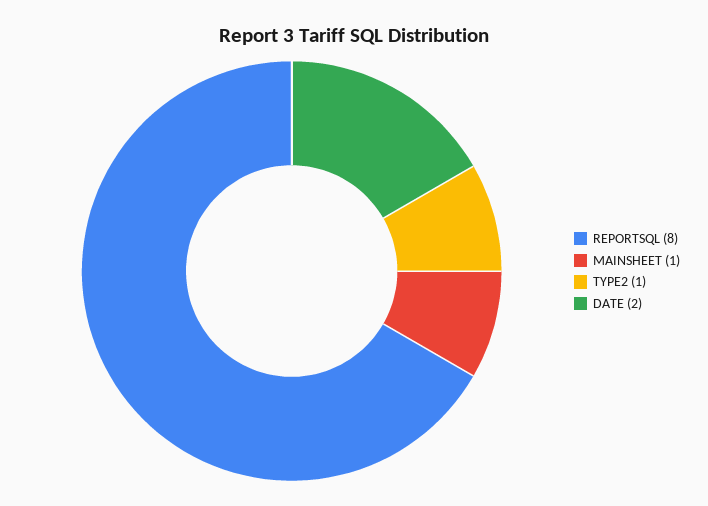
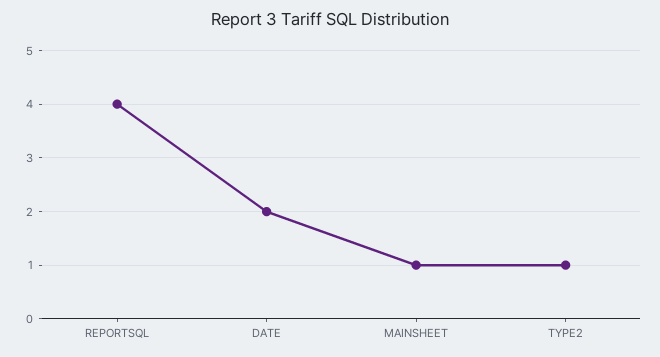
REPORTSQL: 8 -> 4

